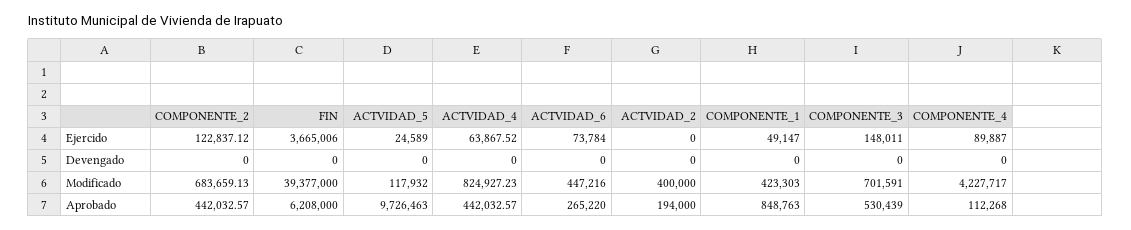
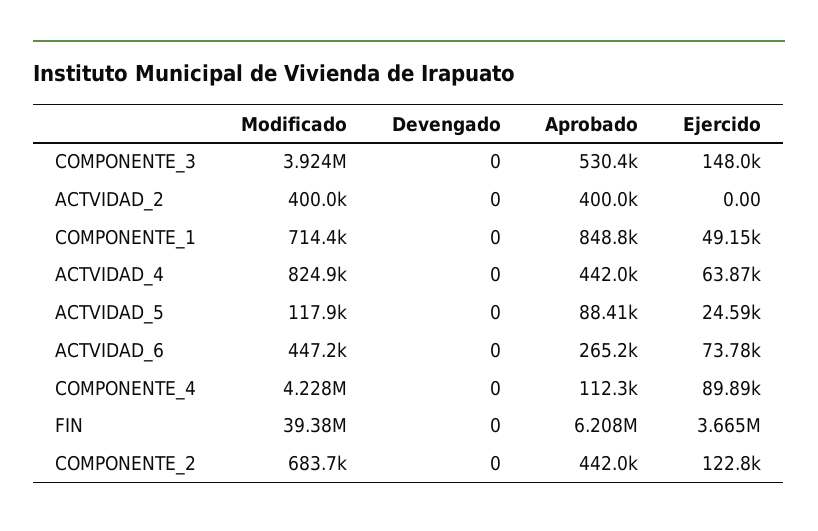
COMPONENTE_1, Modificado: 423303 -> 714400
COMPONENTE_3, Modificado: 701591 -> 3924000
ACTVIDAD_5, Aprobado: 9726463 -> 88410
ACTVIDAD_2, Aprobado: 194000 -> 400000

